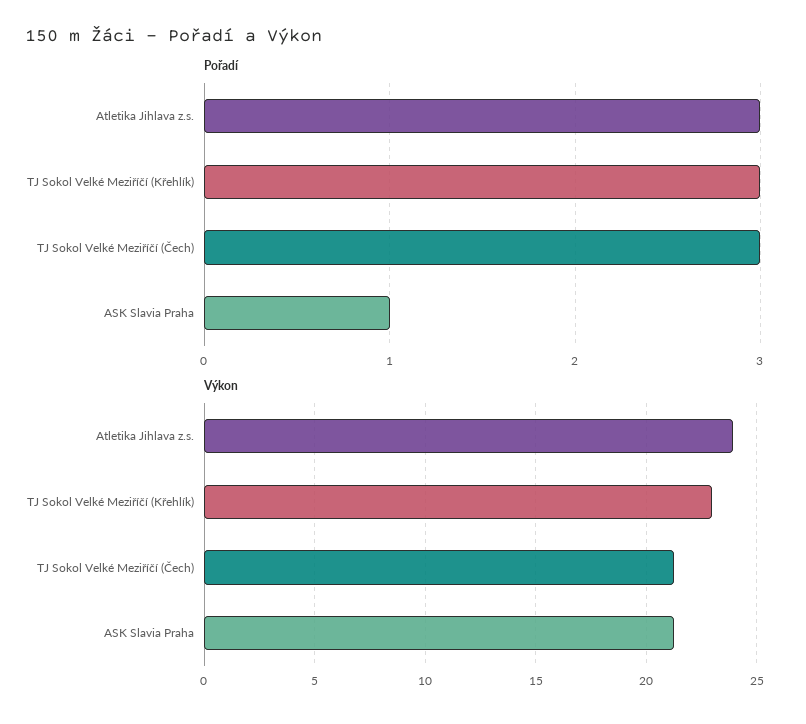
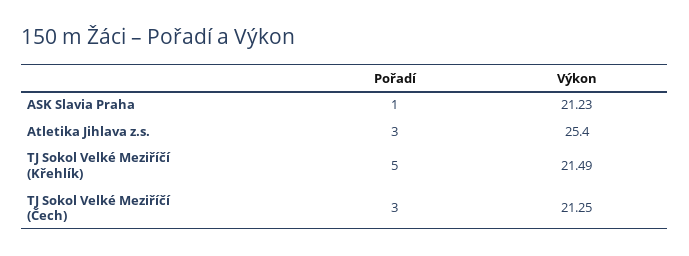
Pořadí, TJ Sokol Velké Meziříčí (Křehlík): 3 -> 5
Výkon, Atletika Jihlava z.s.: 24 -> 25.4
Výkon, TJ Sokol Velké Meziříčí (Křehlík): 23 -> 21.49

